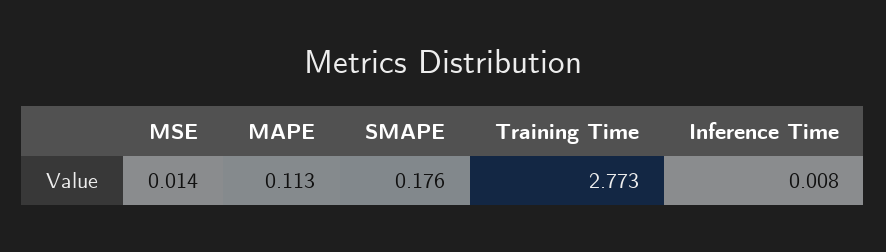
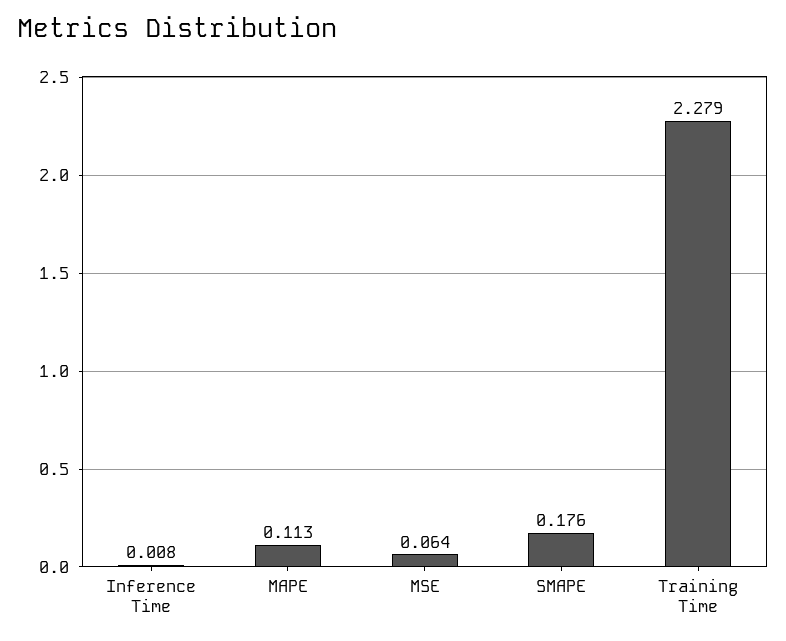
MSE: 0.014 -> 0.064
Training Time: 2.773 -> 2.279

